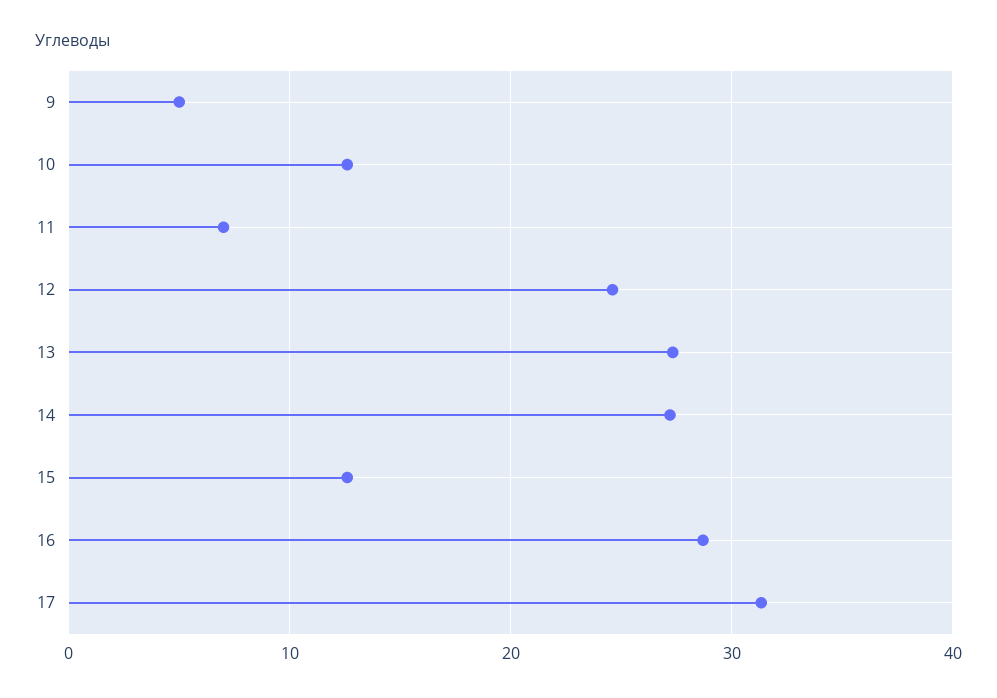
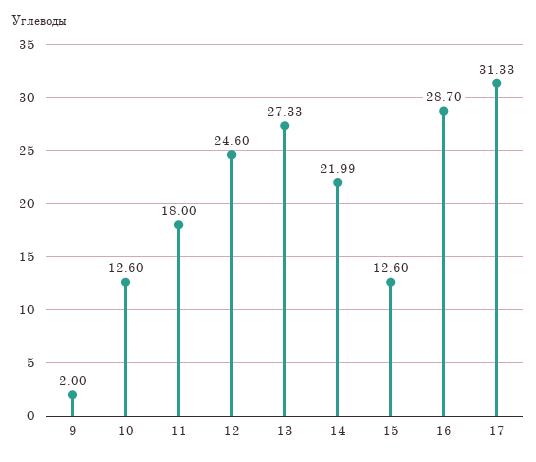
9: 5 -> 2
11: 7 -> 18
14: 27 -> 21.99

